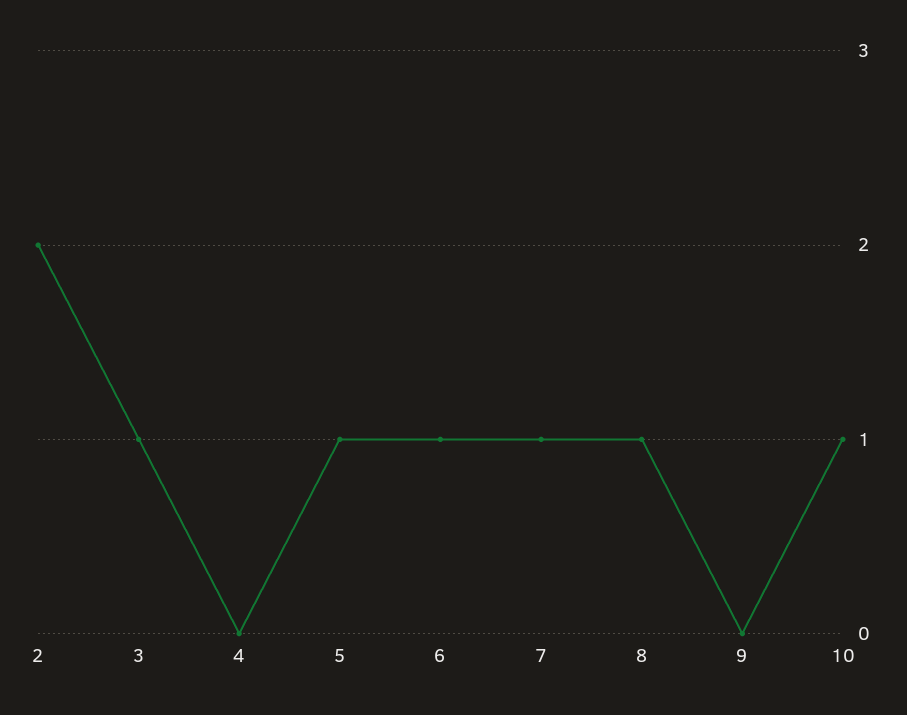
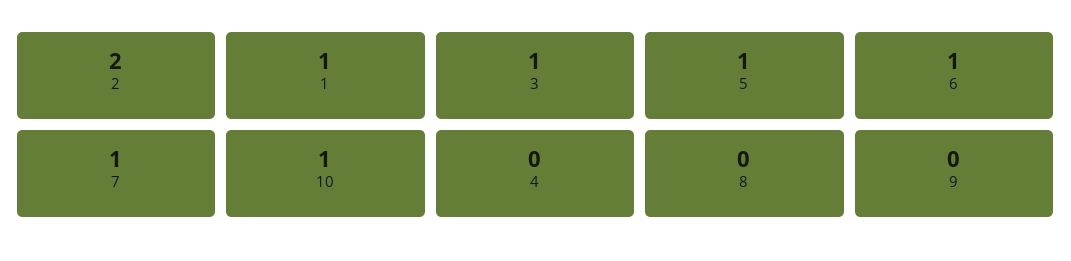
8: 1 -> 0
1: none -> 1

